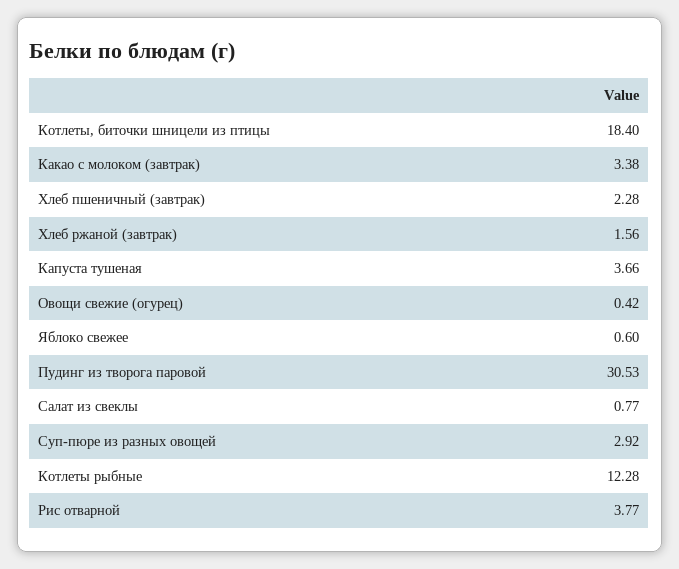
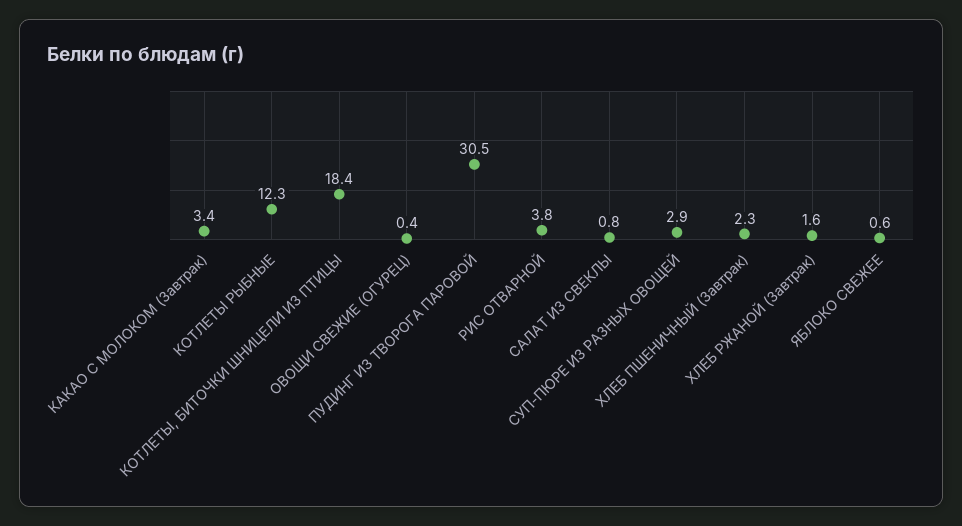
Капуста тушеная: 3.66 -> none

